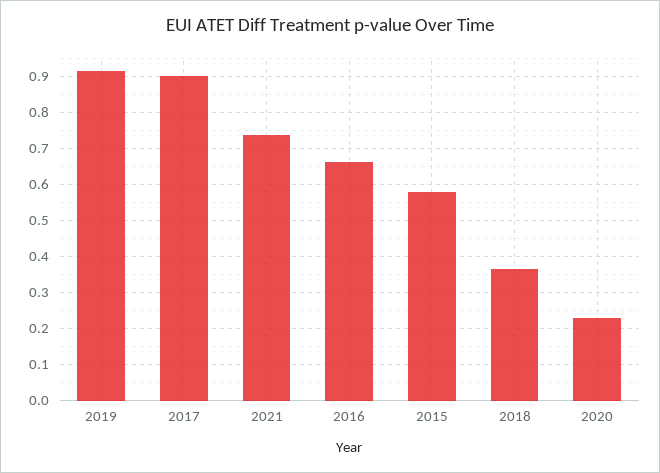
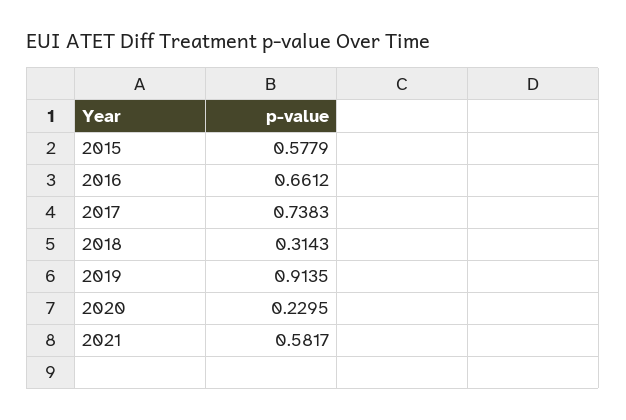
2017: 0.9 -> 0.7383
2021: 0.74 -> 0.5817
2018: 0.36 -> 0.3143

